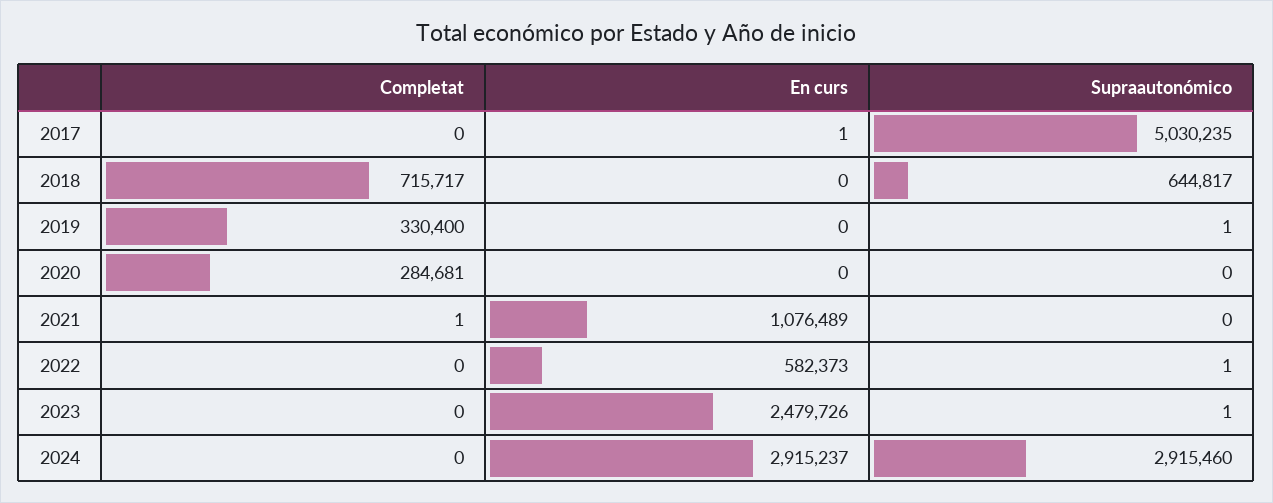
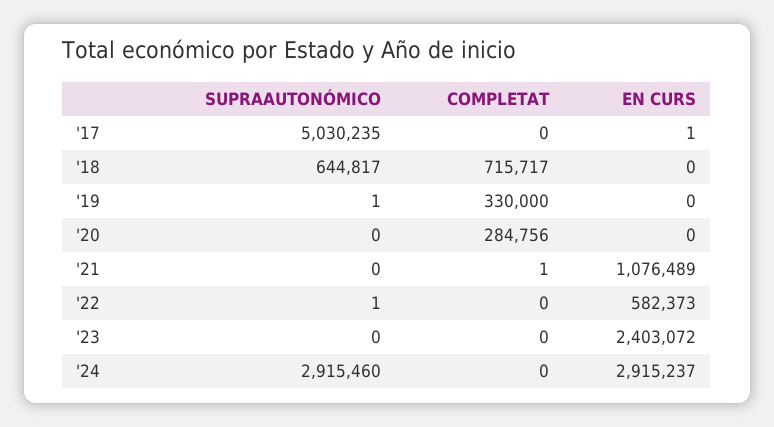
Completat, 2019: 330400 -> 330000
Completat, 2020: 284681 -> 284756
En curs, 2023: 2479726 -> 2403072
Supraautonómico, 2023: 1 -> 0

